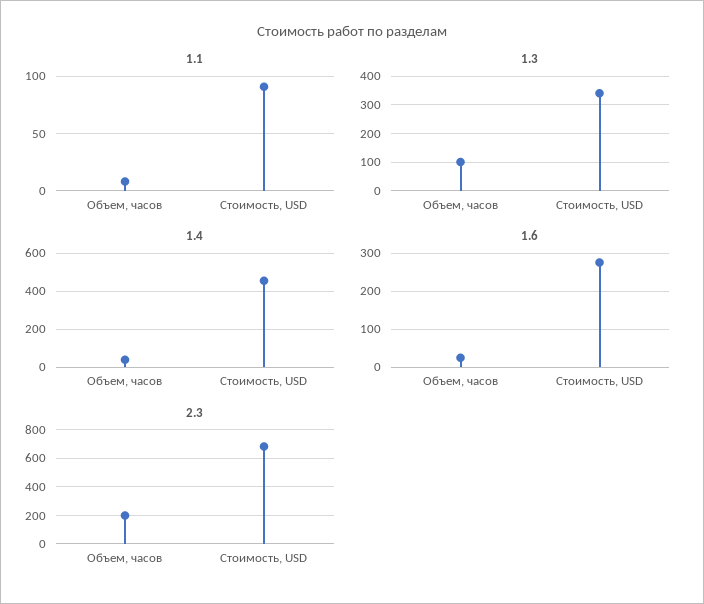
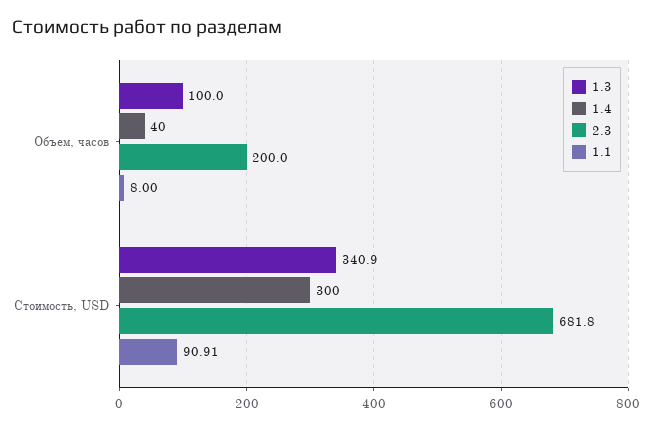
1.4, Стоимость, USD: 450 -> 300
1.6, Объем, часов: 20 -> none
1.6, Стоимость, USD: 280 -> none

